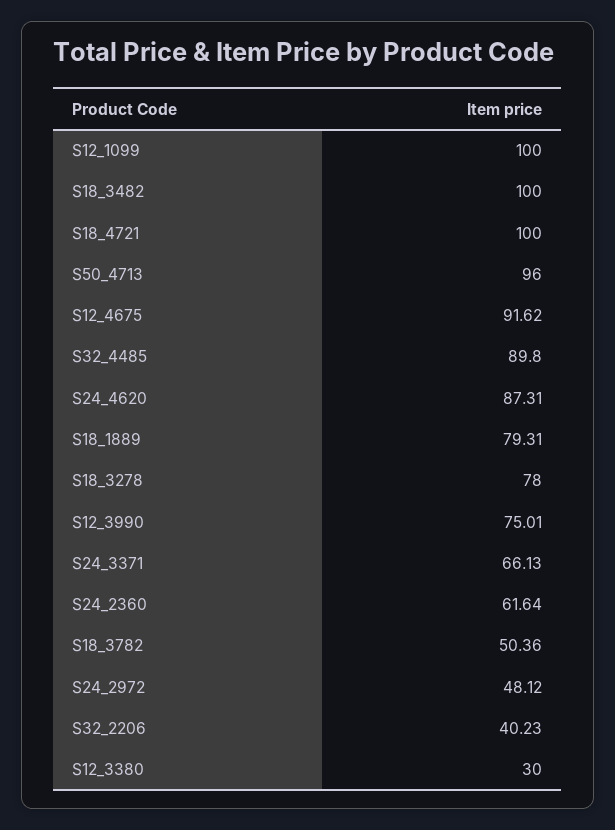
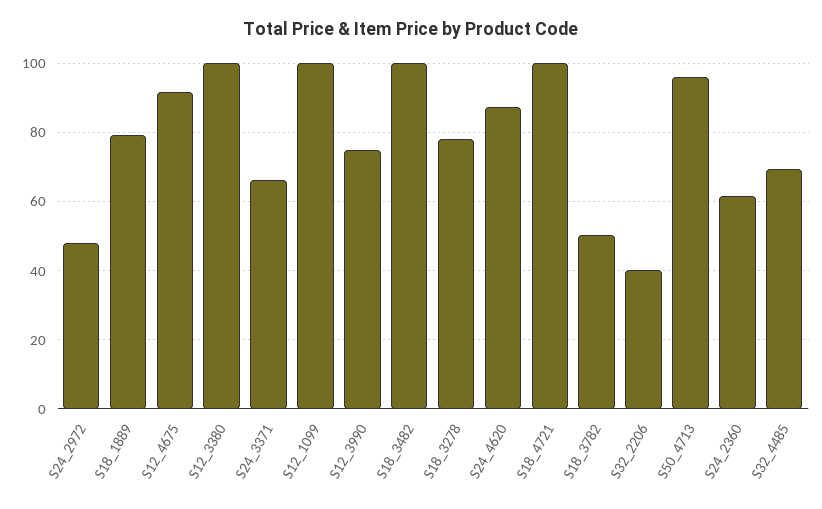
S32_4485: 89.8 -> 70
S12_3380: 30 -> 100

